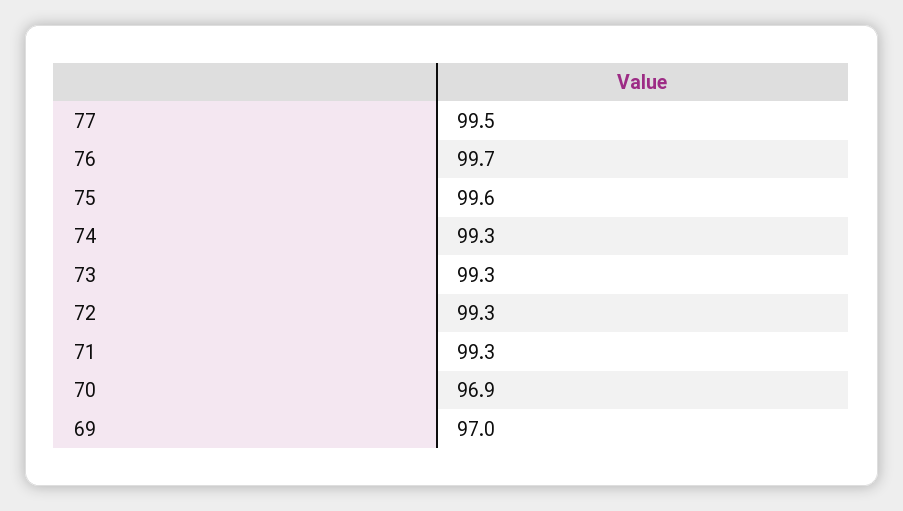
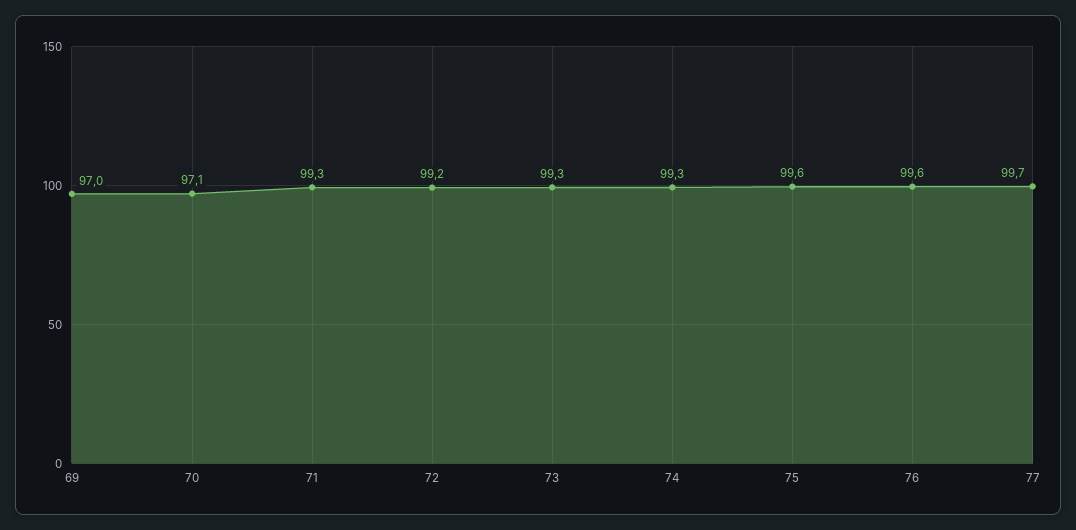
77: 99.5 -> 99.7
76: 99.7 -> 99.6
72: 99.3 -> 99.2
70: 96.9 -> 97.1

